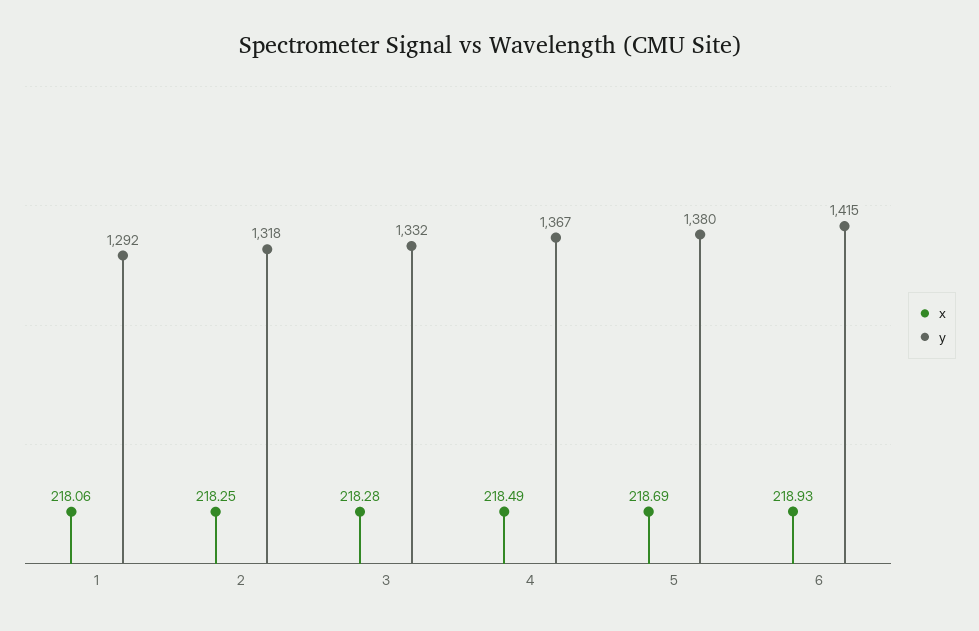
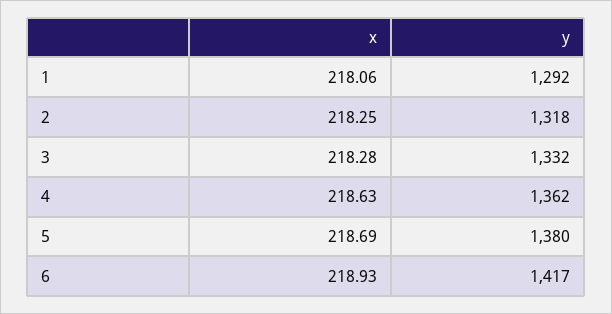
x, 4: 218.49 -> 218.63
y, 4: 1367 -> 1362
y, 6: 1415 -> 1417

